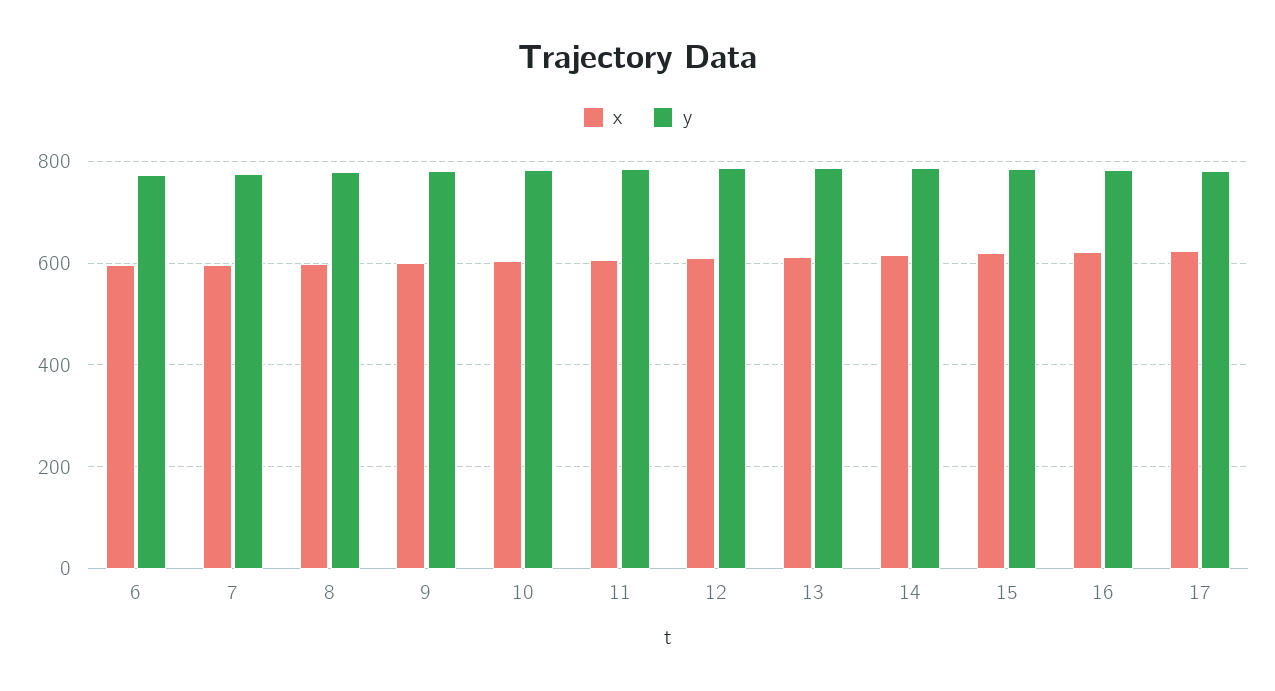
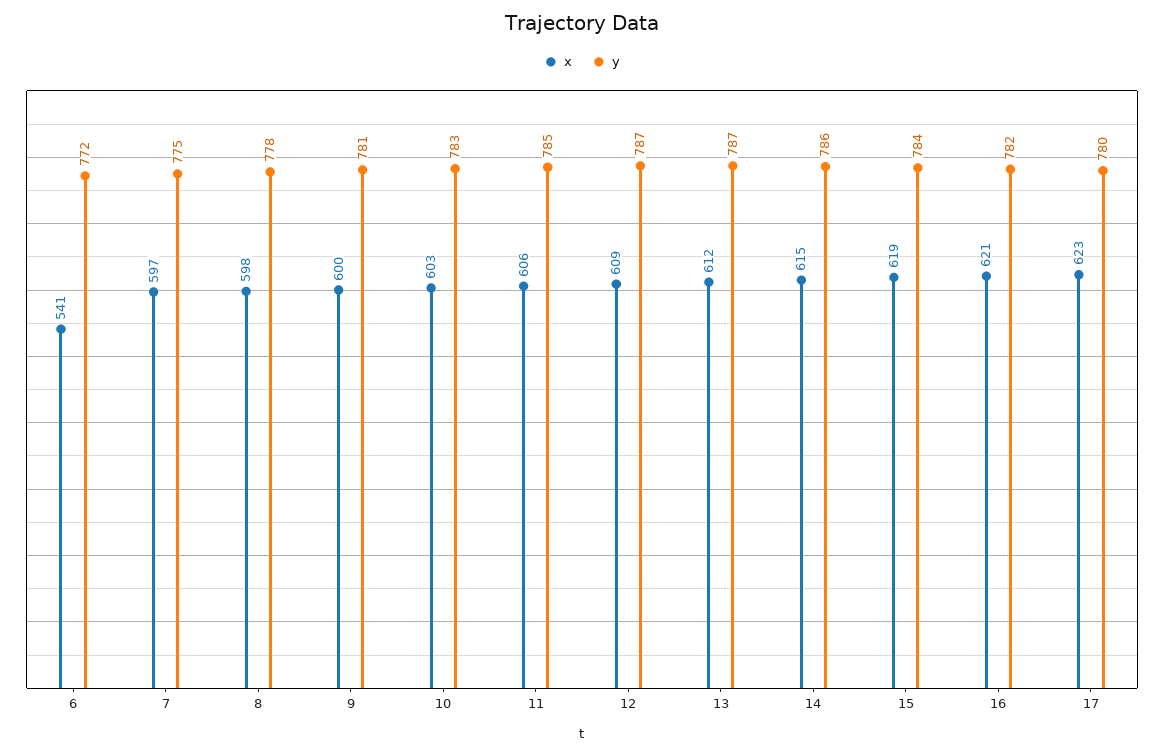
x, 6: 600 -> 541

